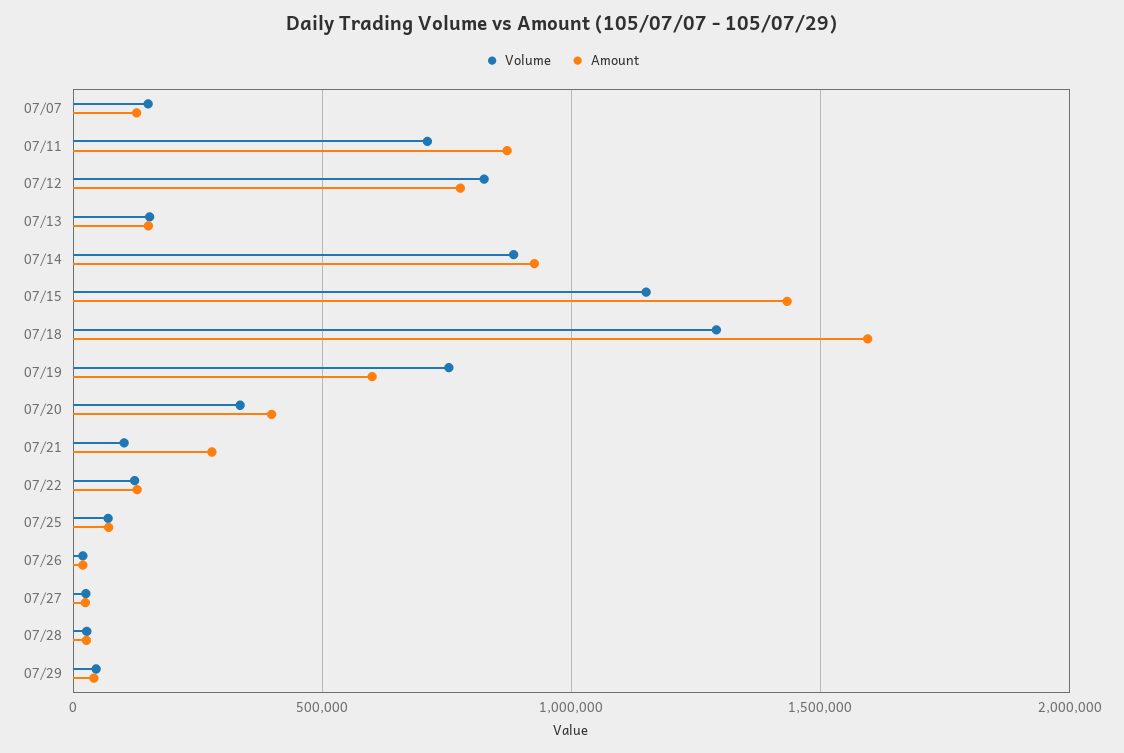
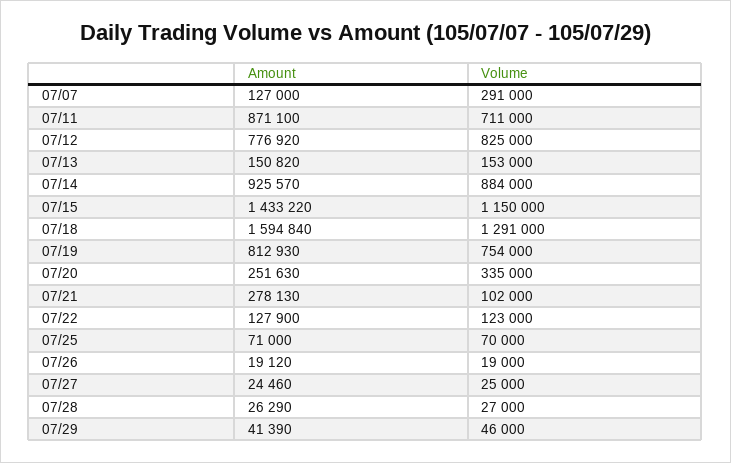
Volume, 07/07: 150000 -> 291000
Amount, 07/19: 600000 -> 812930
Amount, 07/20: 400000 -> 251630

